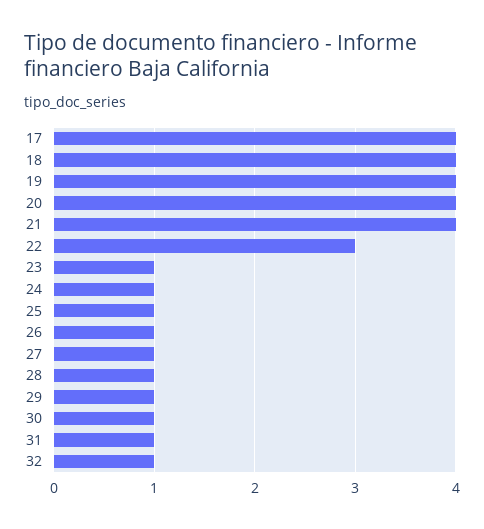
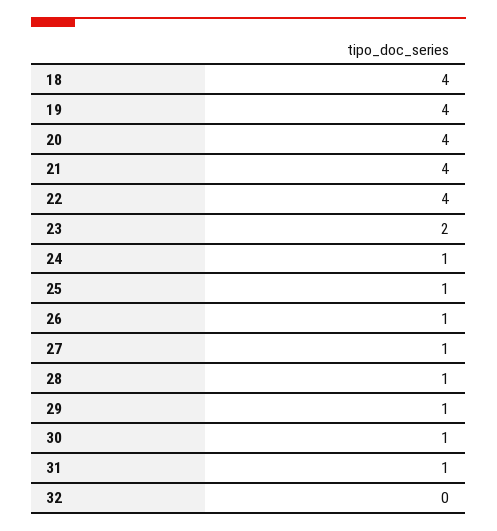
17: 4 -> none
22: 3 -> 4
23: 1 -> 2
32: 1 -> 0

